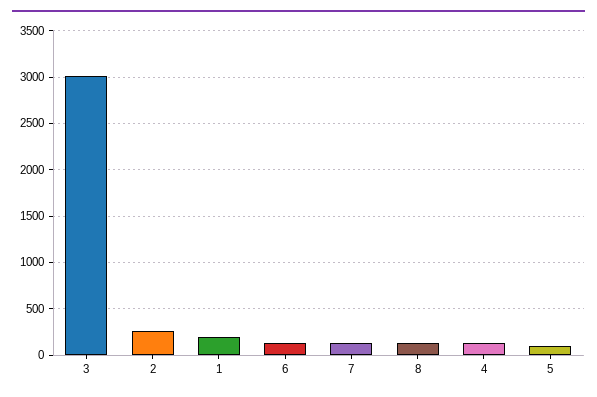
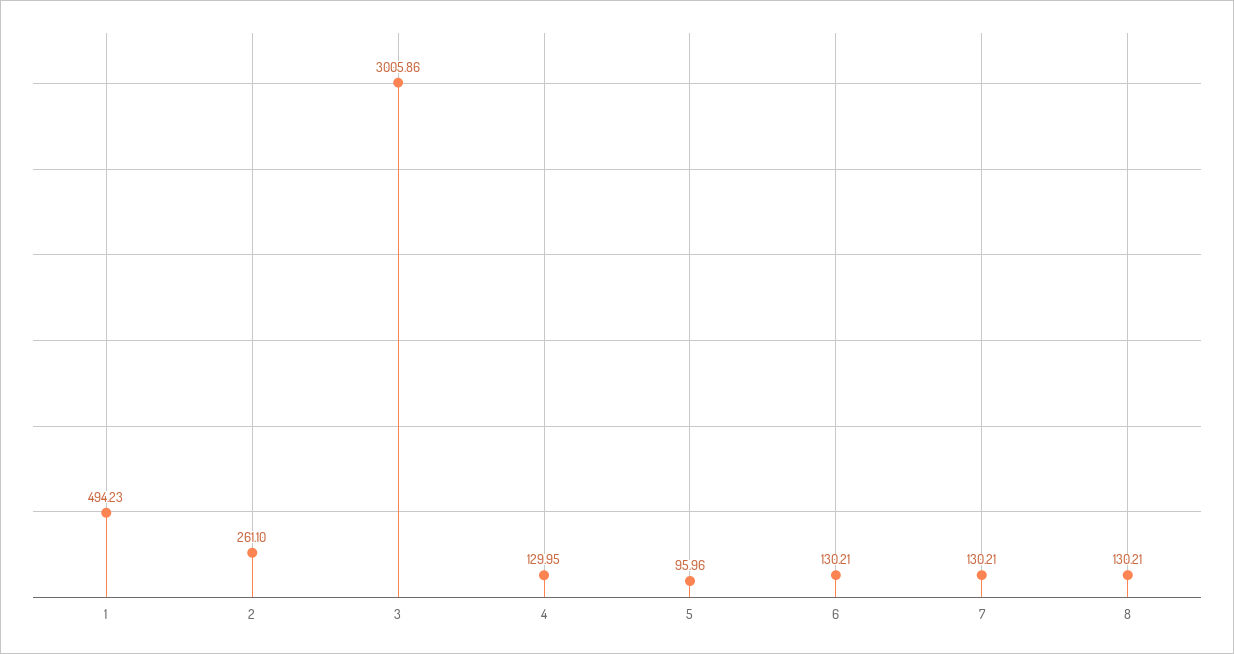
1: 200 -> 494.23

